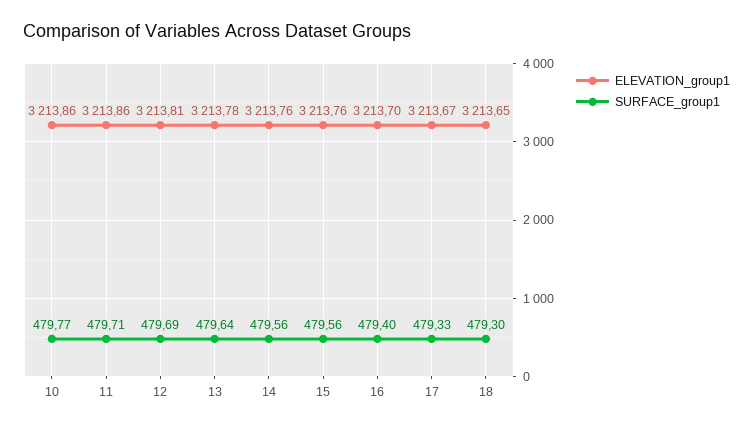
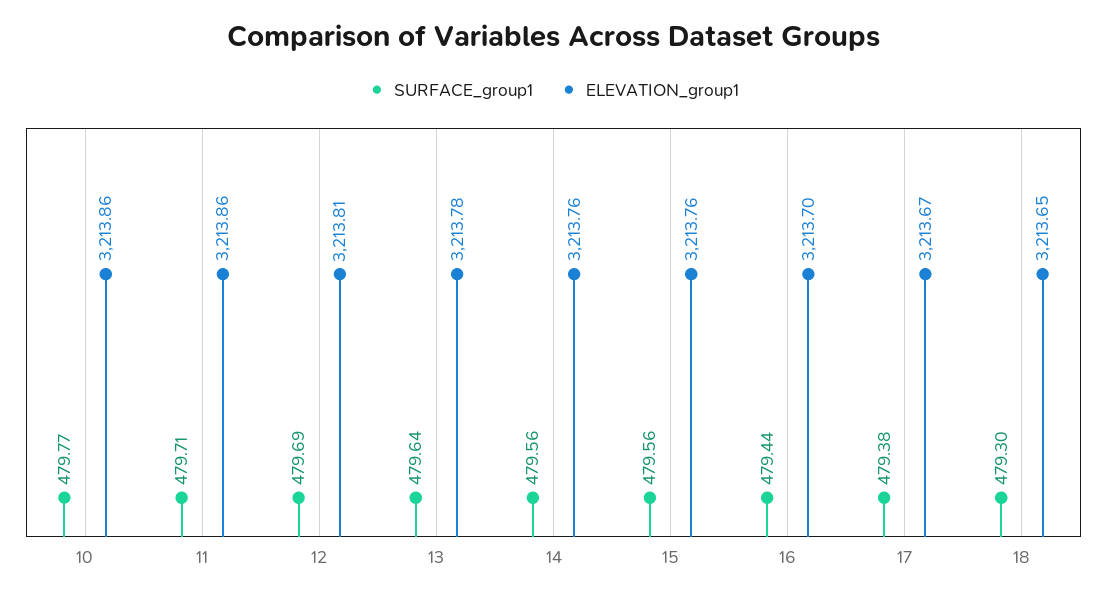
SURFACE_group1, 16: 479.4 -> 479.44
SURFACE_group1, 17: 479.33 -> 479.38

